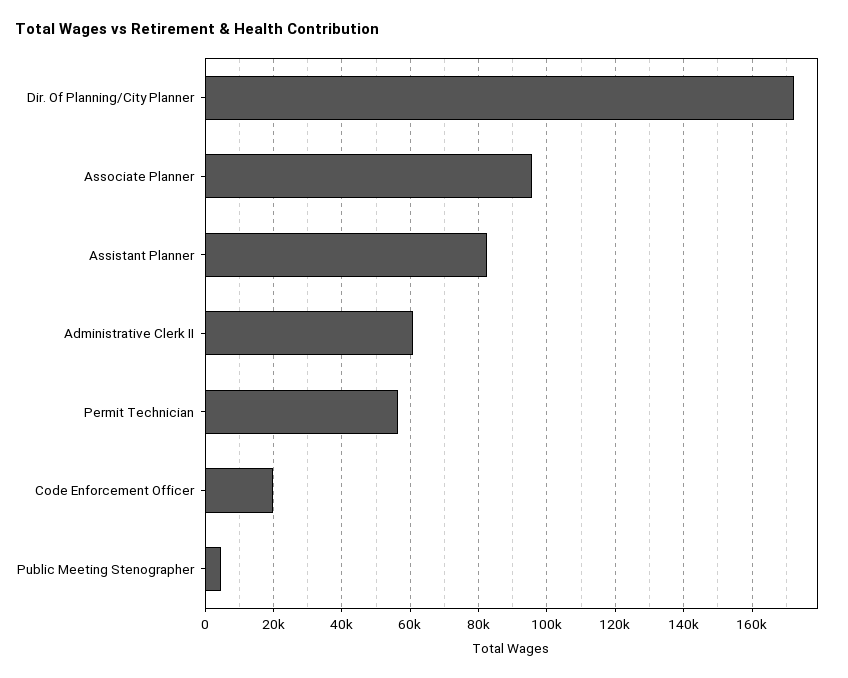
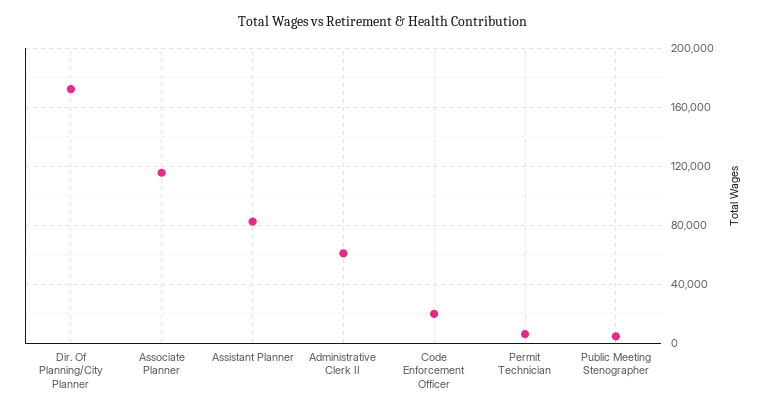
Associate Planner: 96000 -> 115000
Permit Technician: 56000 -> 5000

